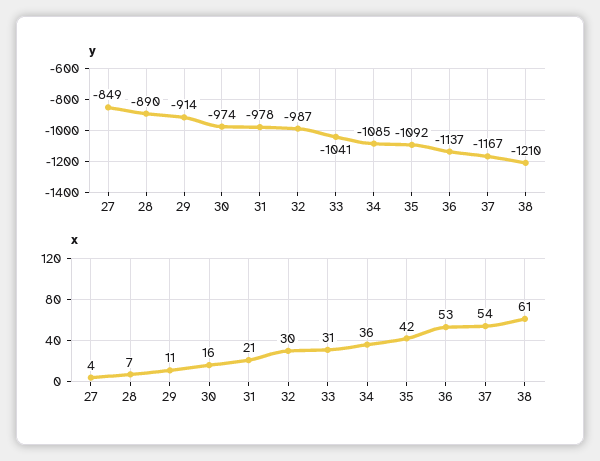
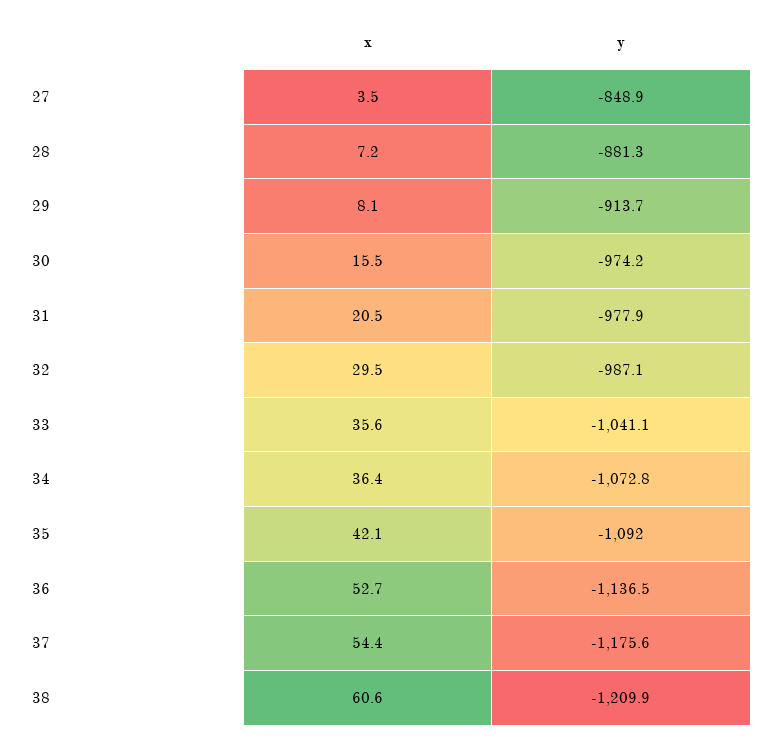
y, 28: -890 -> -881.3
y, 34: -1085 -> -1072.8
y, 37: -1167 -> -1175.6
x, 29: 11 -> 8.1
x, 33: 31 -> 35.6

